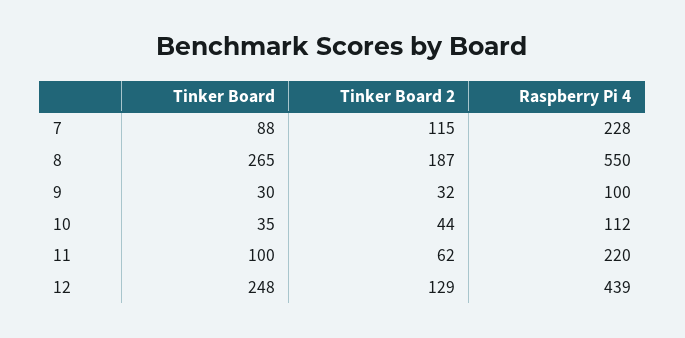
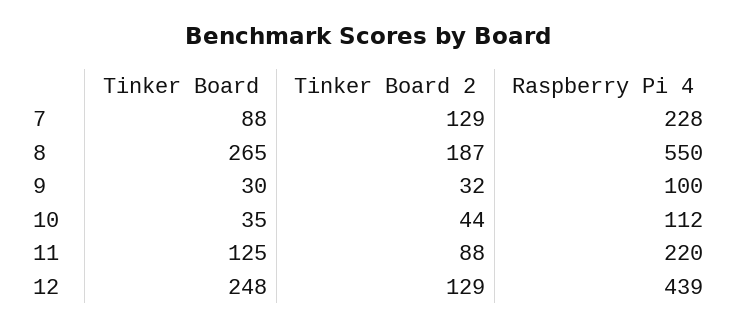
Tinker Board 2, 7: 115 -> 129
Tinker Board, 11: 100 -> 125
Tinker Board 2, 11: 62 -> 88

